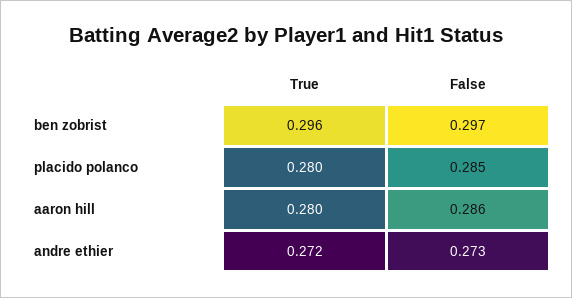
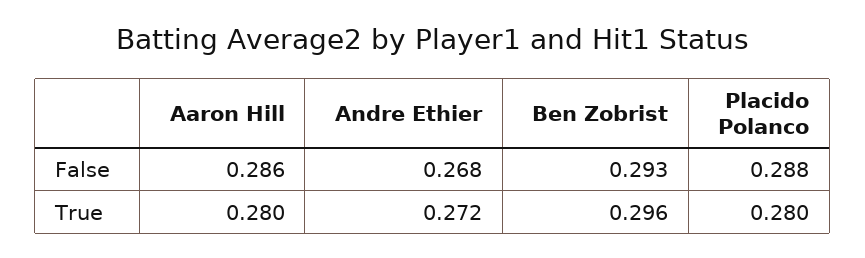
False, ben zobrist: 0.297 -> 0.293
False, placido polanco: 0.285 -> 0.288
False, andre ethier: 0.273 -> 0.268

